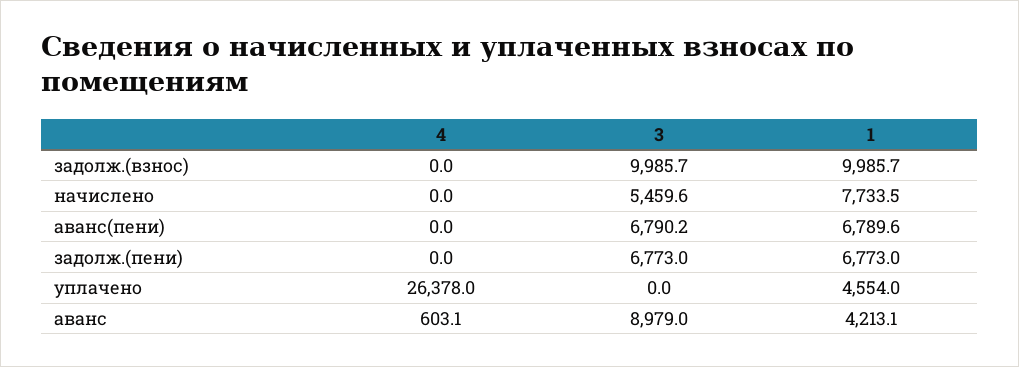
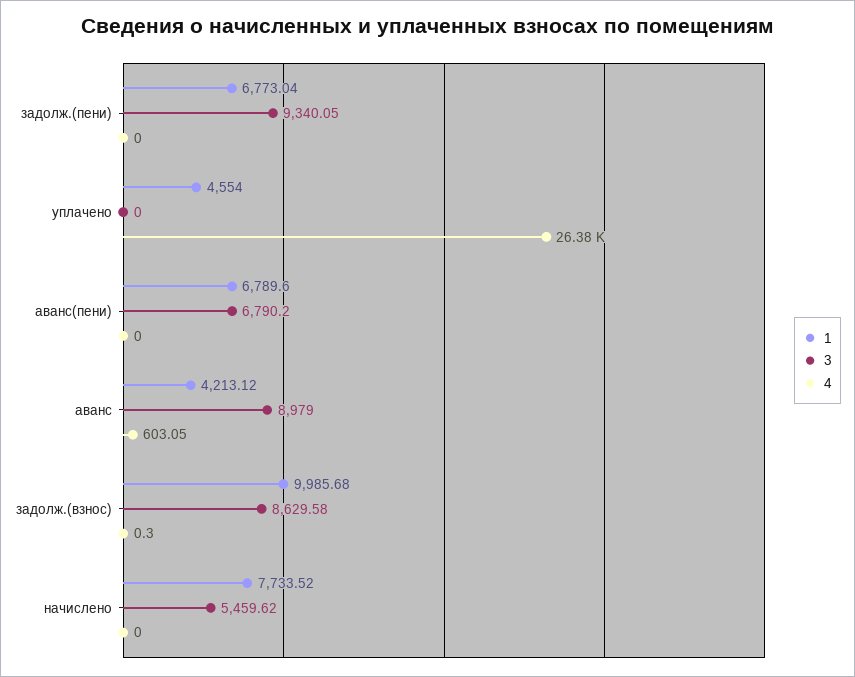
4, задолж.(взнос): 0 -> 0.3
3, задолж.(взнос): 9985.7 -> 8629.58
3, задолж.(пени): 6773 -> 9340.05

